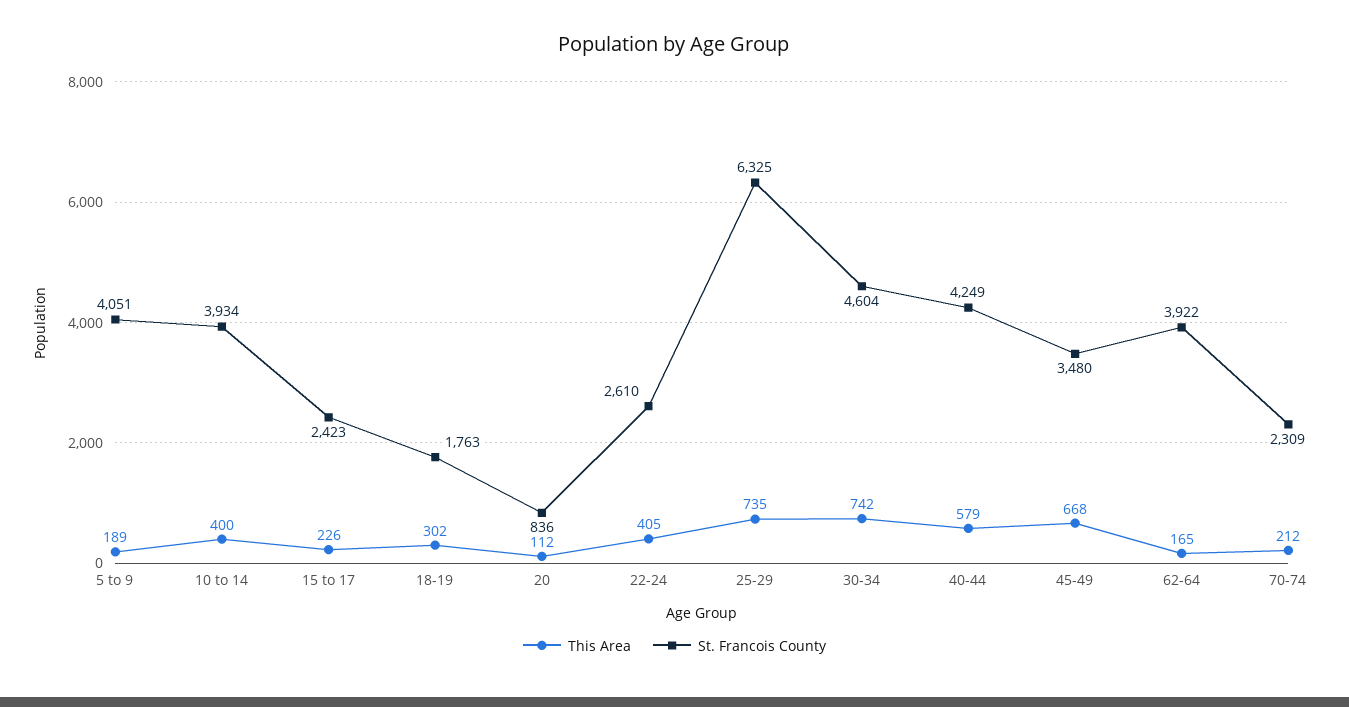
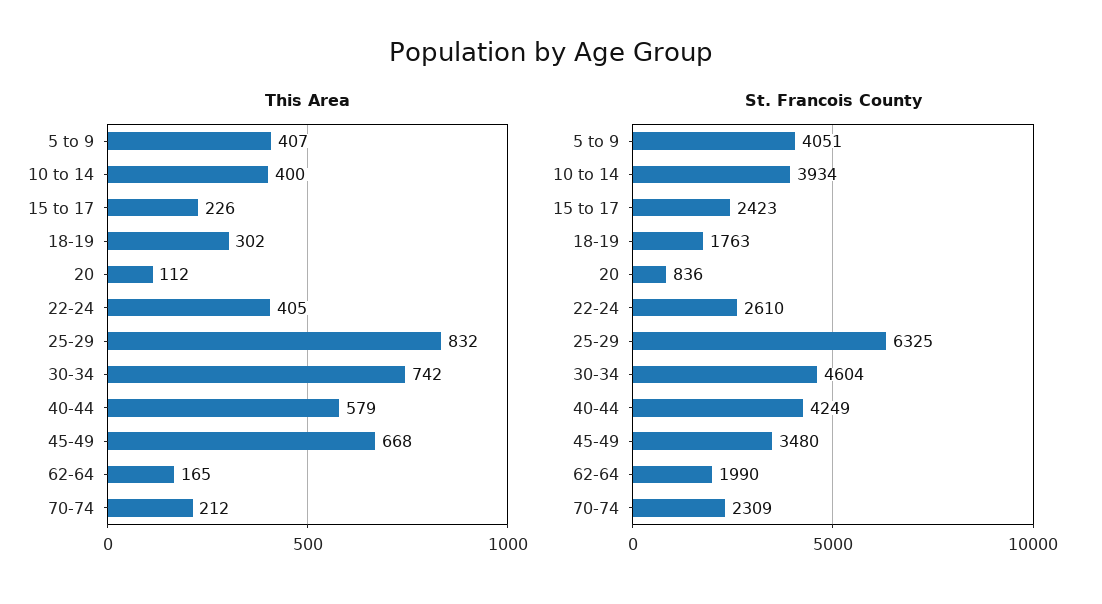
This Area, 5 to 9: 189 -> 407
This Area, 25-29: 735 -> 832
St. Francois County, 62-64: 3922 -> 1990

